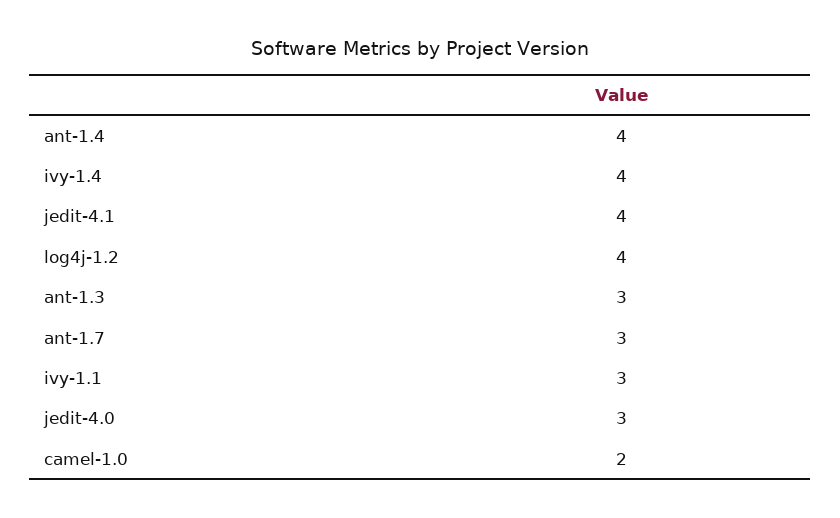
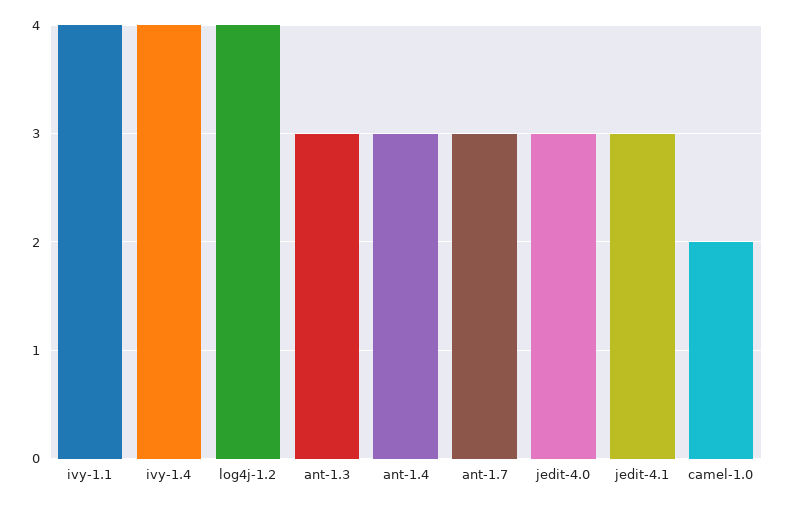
ant-1.4: 4 -> 3
jedit-4.1: 4 -> 3
ivy-1.1: 3 -> 4

